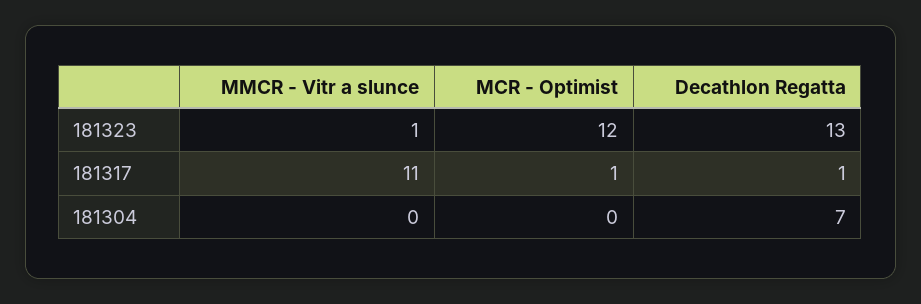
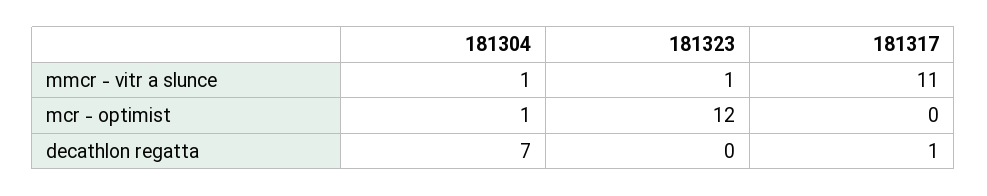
Decathlon Regatta, 181323: 13 -> 0
MCR - Optimist, 181317: 1 -> 0
MMCR - Vitr a slunce, 181304: 0 -> 1
MCR - Optimist, 181304: 0 -> 1

